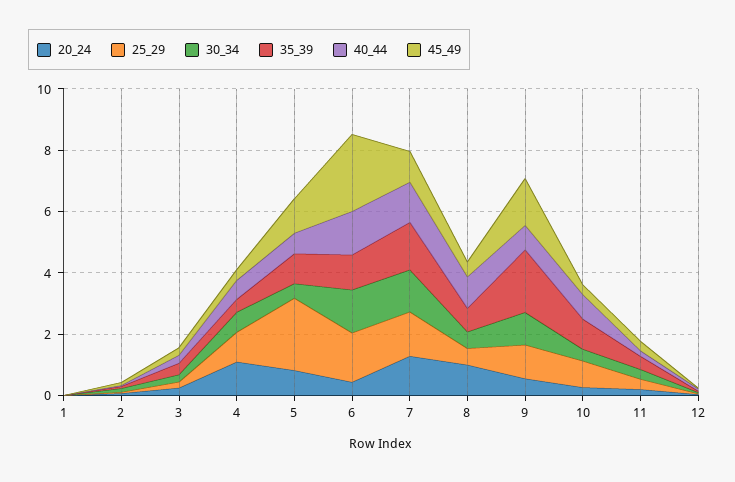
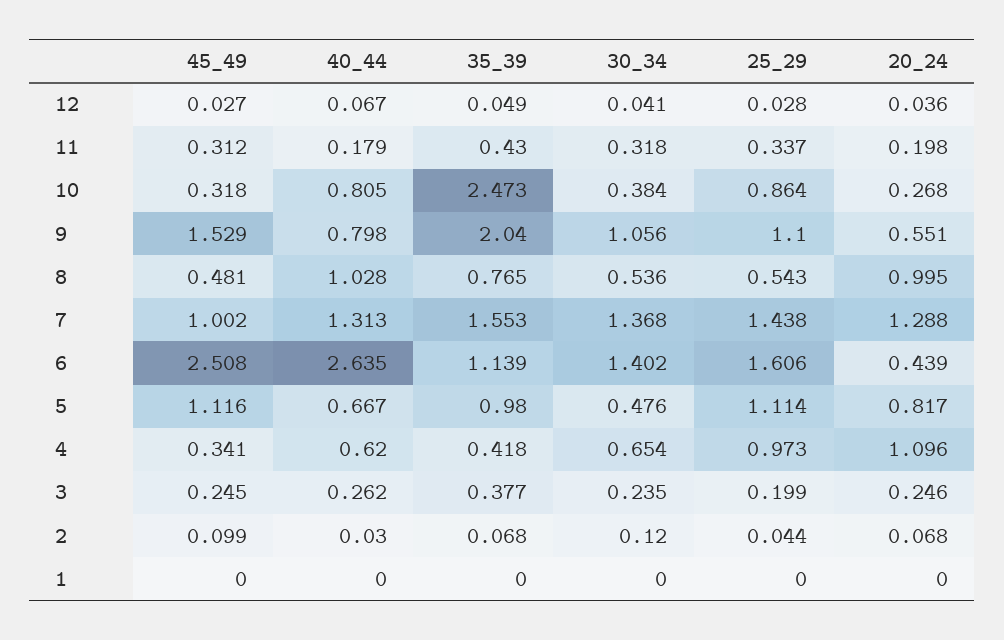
25_29, 5: 2.5 -> 1.114
40_44, 6: 1.5 -> 2.635
35_39, 10: 1 -> 2.473

